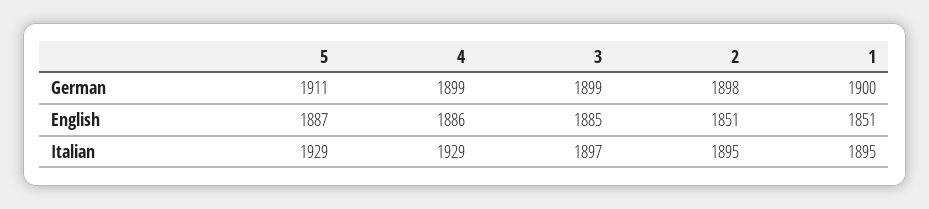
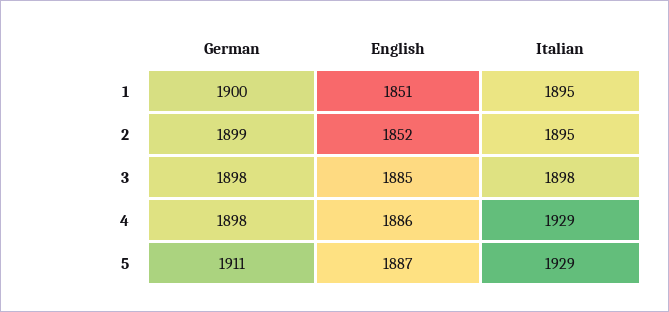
4, German: 1899 -> 1898
3, German: 1899 -> 1898
2, German: 1898 -> 1899
2, English: 1851 -> 1852
3, Italian: 1897 -> 1898

